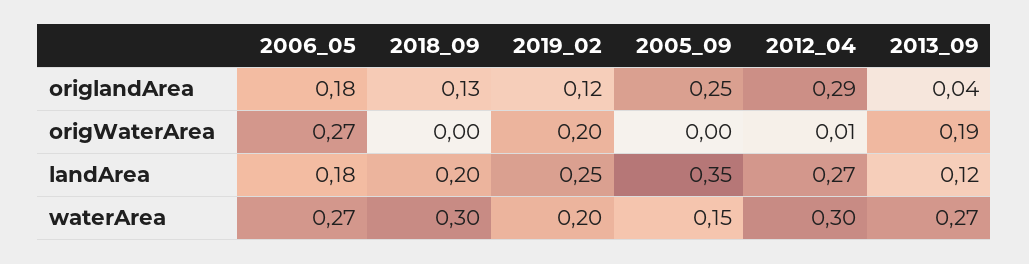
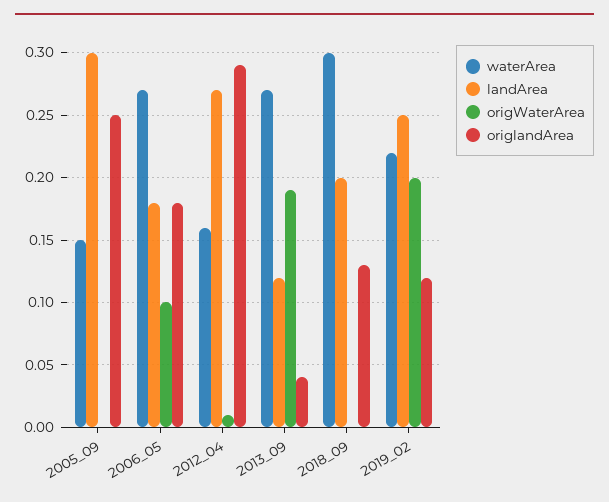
origWaterArea, 2006_05: 0.27 -> 0.1
landArea, 2005_09: 0.35 -> 0.3
waterArea, 2019_02: 0.2 -> 0.22
waterArea, 2012_04: 0.3 -> 0.16

